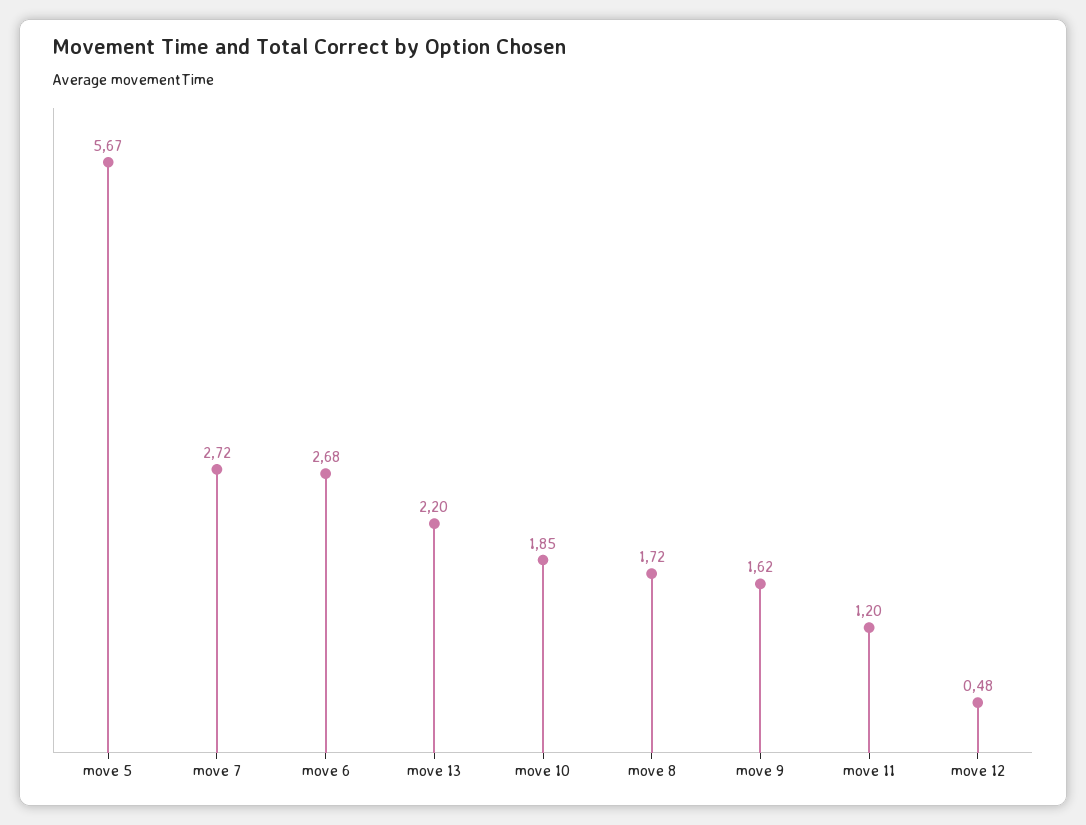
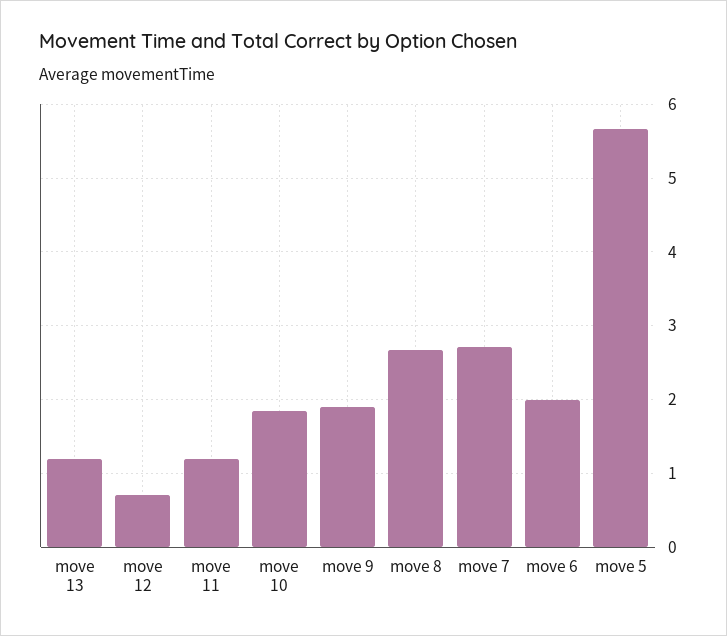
move 6: 2.68 -> 2
move 13: 2.2 -> 1.2
move 8: 1.72 -> 2.7
move 9: 1.62 -> 1.9
move 12: 0.48 -> 0.7

